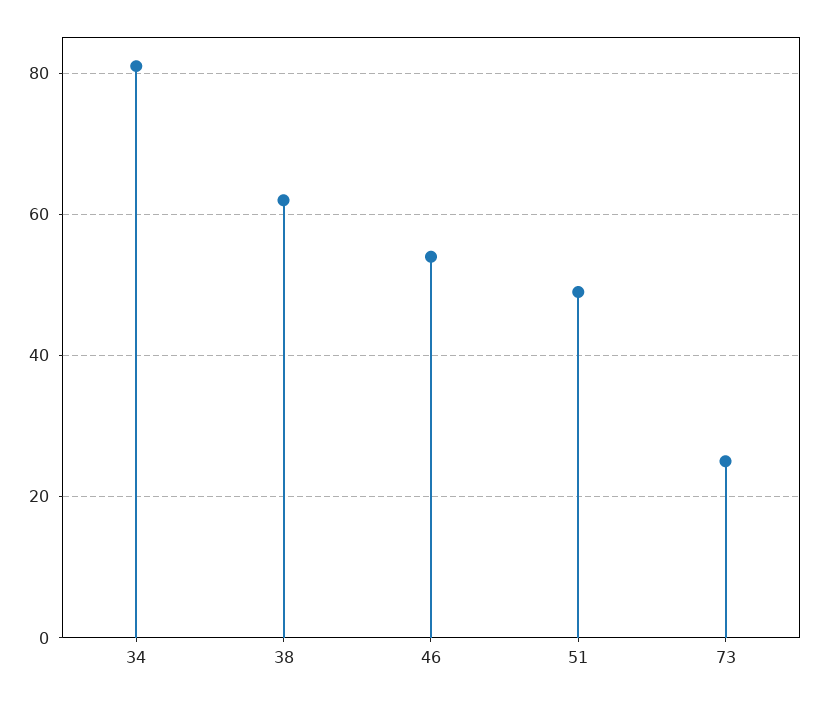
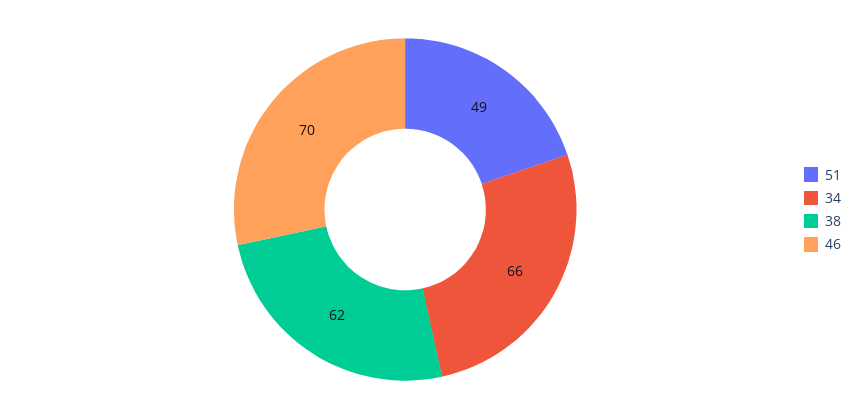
34: 80 -> 66
46: 55 -> 70
73: 25 -> none

